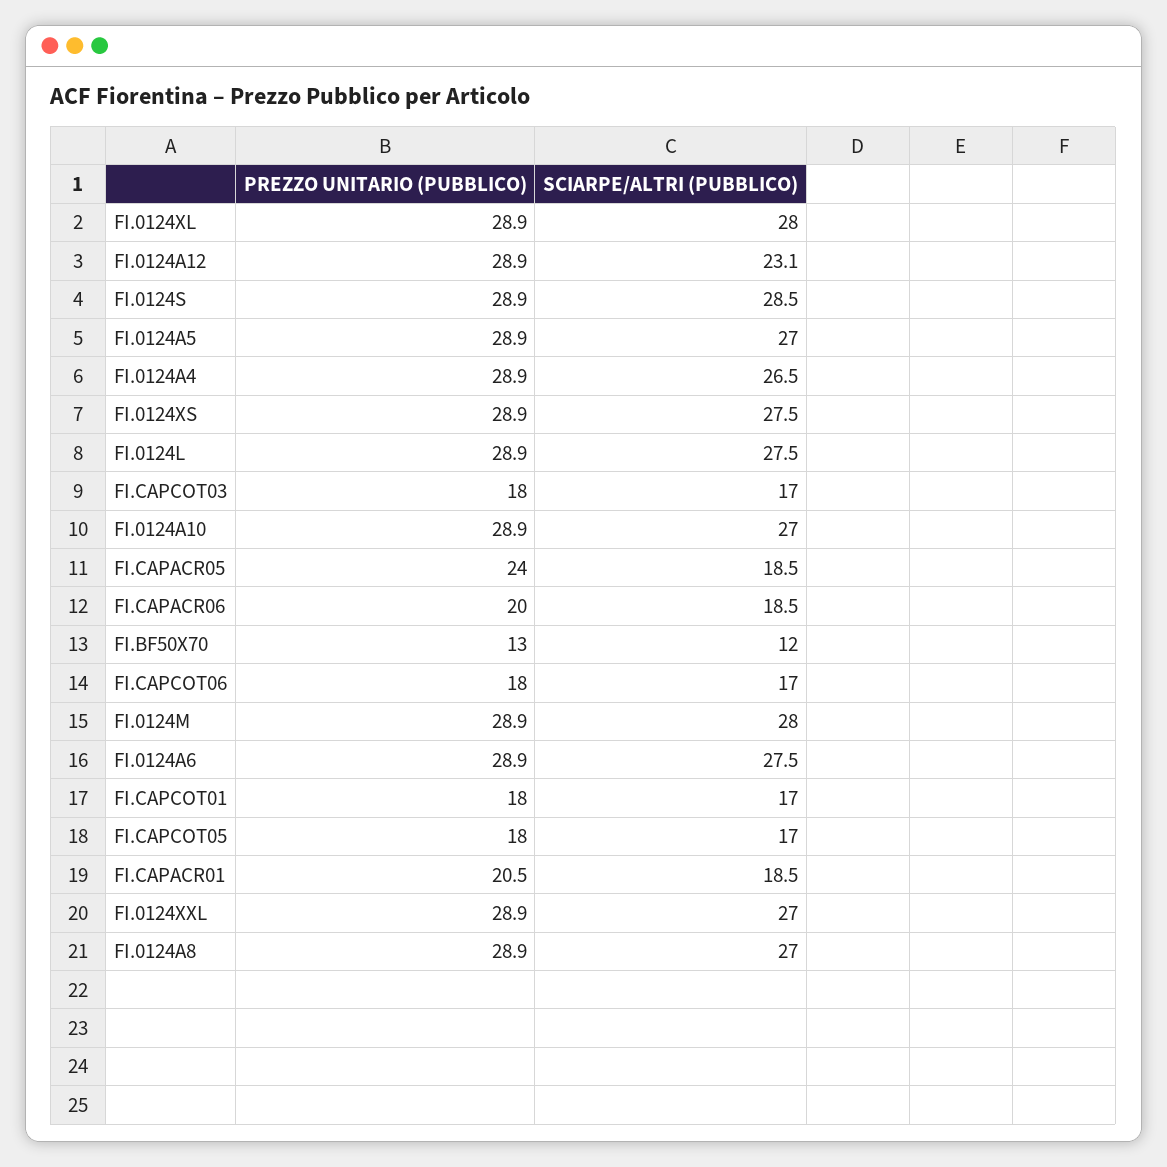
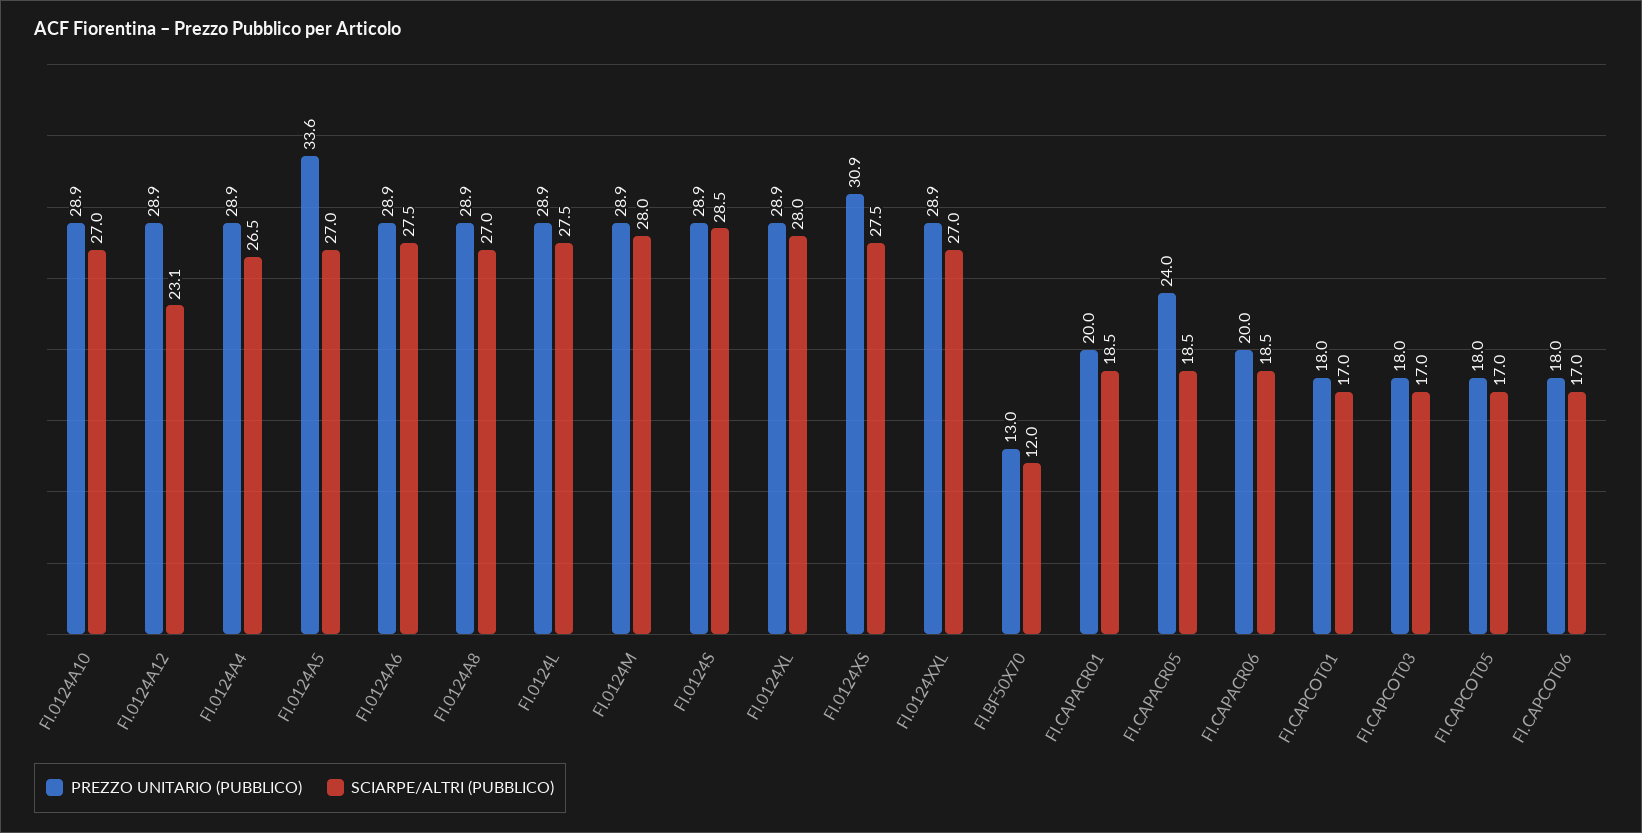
PREZZO UNITARIO (PUBBLICO), FI.0124A5: 28.9 -> 33.6
PREZZO UNITARIO (PUBBLICO), FI.0124XS: 28.9 -> 30.9
PREZZO UNITARIO (PUBBLICO), FI.CAPACR01: 20.5 -> 20

